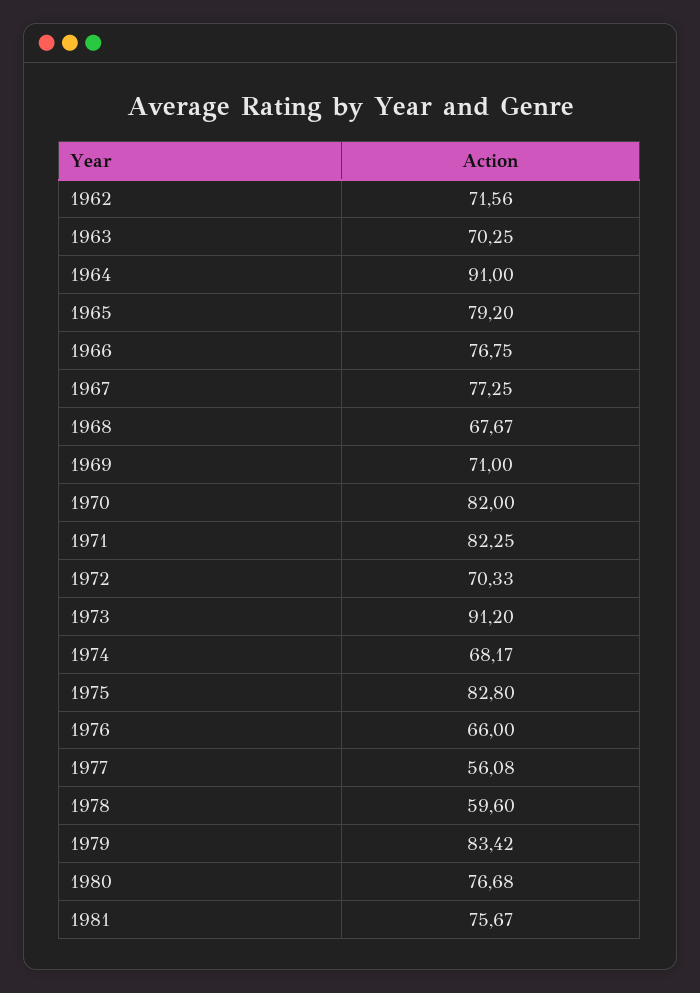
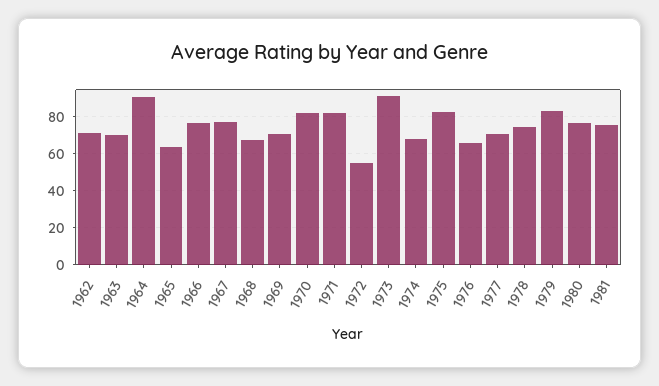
1965: 79.2 -> 65
1972: 70.33 -> 55
1977: 56.08 -> 70
1978: 59.6 -> 75

